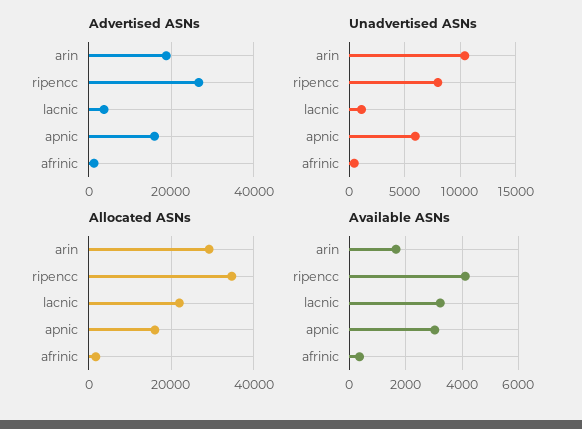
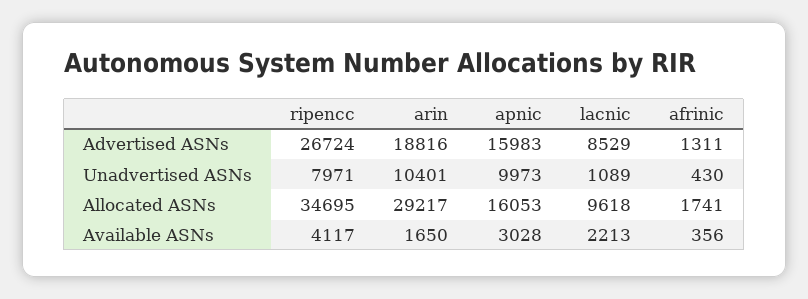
Advertised ASNs, lacnic: 4000 -> 8529
Unadvertised ASNs, apnic: 6000 -> 9973
Allocated ASNs, lacnic: 22000 -> 9618
Available ASNs, lacnic: 3250 -> 2213

